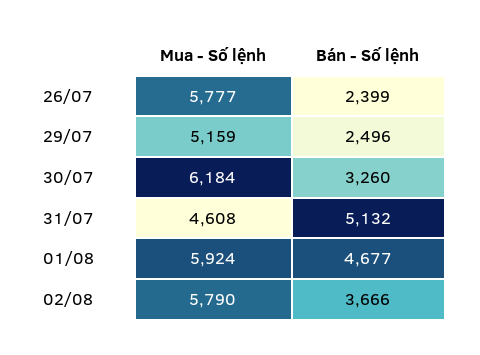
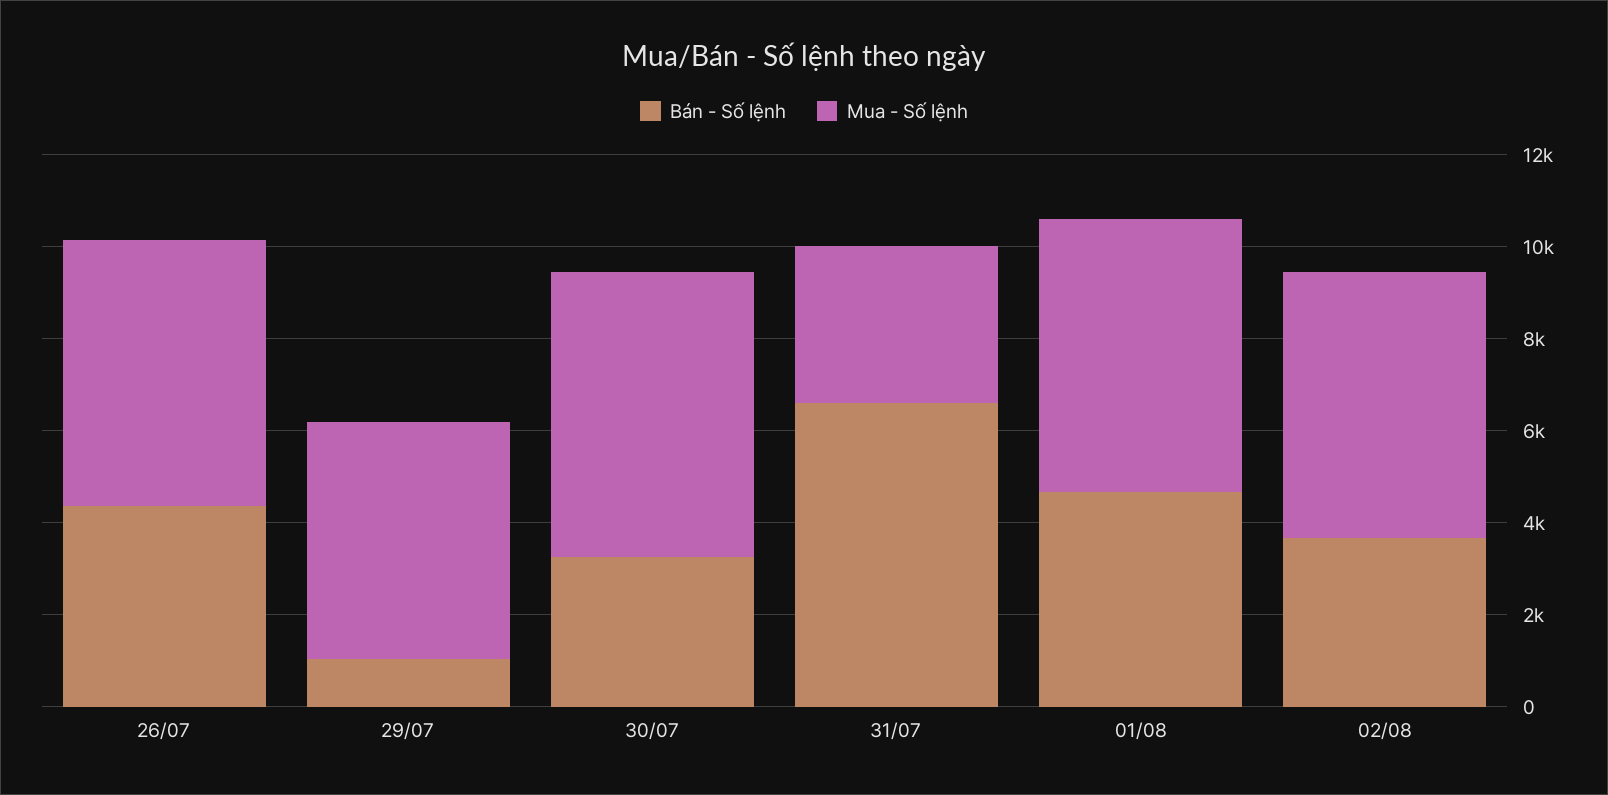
Bán - Số lệnh, 26/07: 2399 -> 4500
Bán - Số lệnh, 29/07: 2496 -> 1000
Mua - Số lệnh, 31/07: 4608 -> 3500
Bán - Số lệnh, 31/07: 5132 -> 6500

